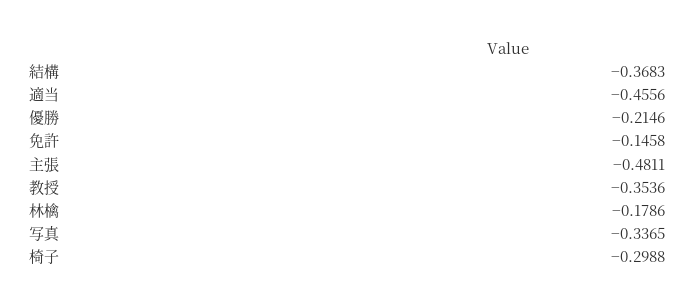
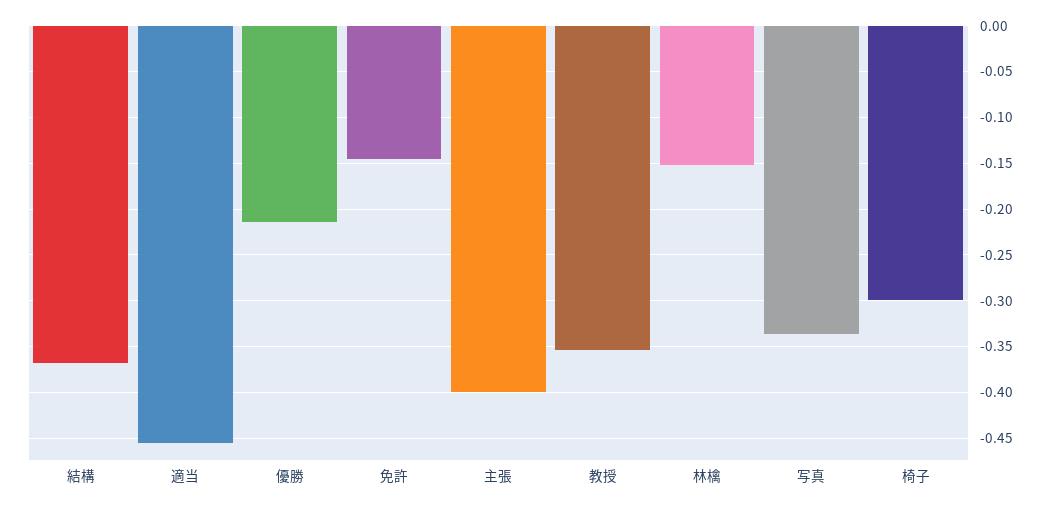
主張: -0.4811 -> -0.4
林檎: -0.1786 -> -0.15

